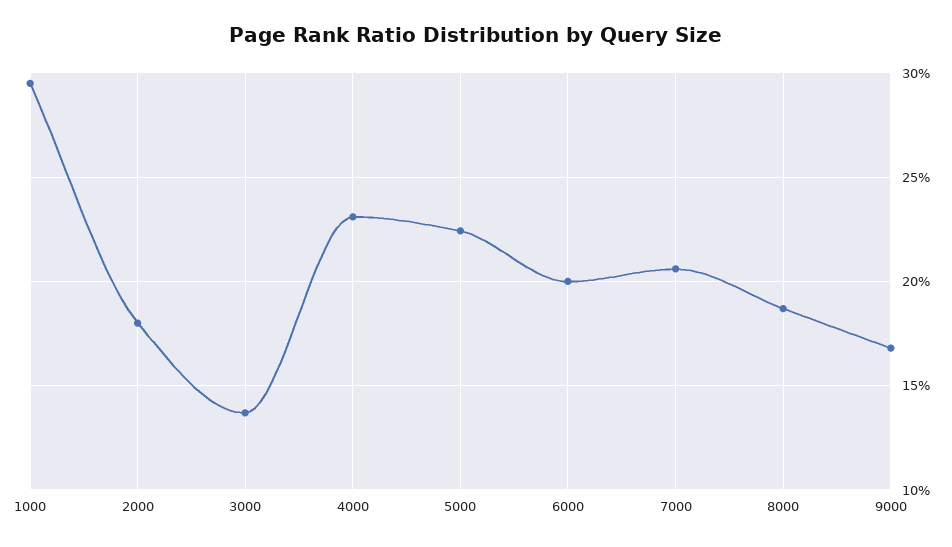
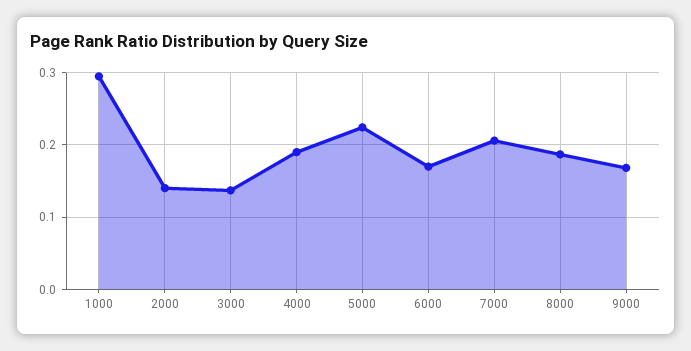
2000: 0.18 -> 0.14
4000: 0.23 -> 0.19
6000: 0.2 -> 0.17

